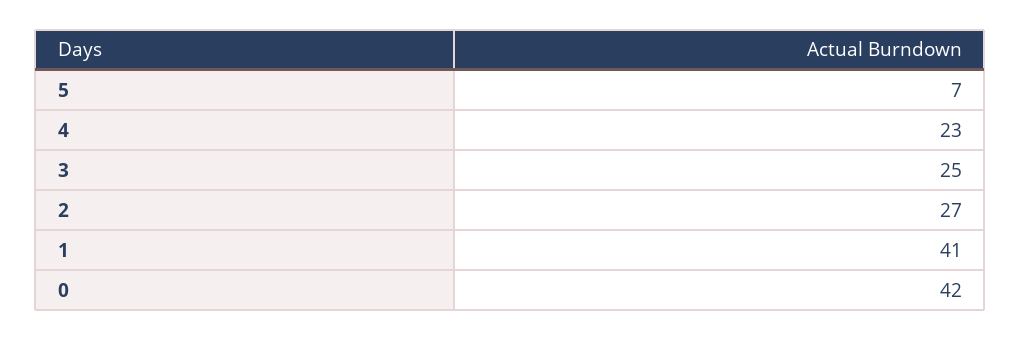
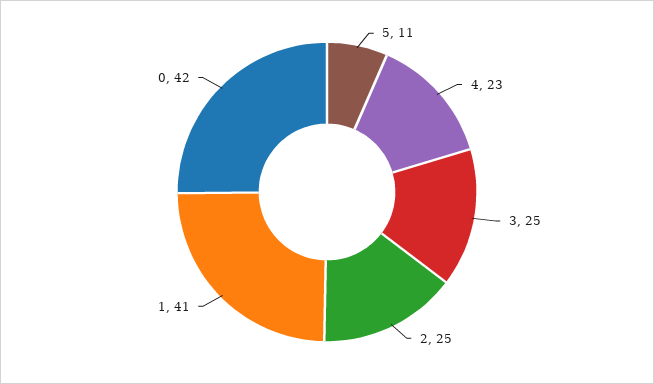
5: 7 -> 11
2: 27 -> 25

